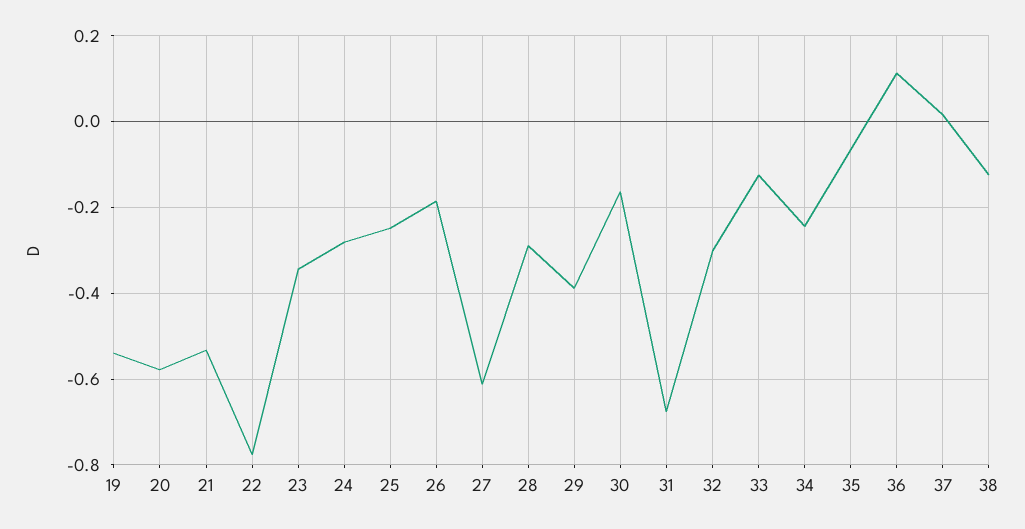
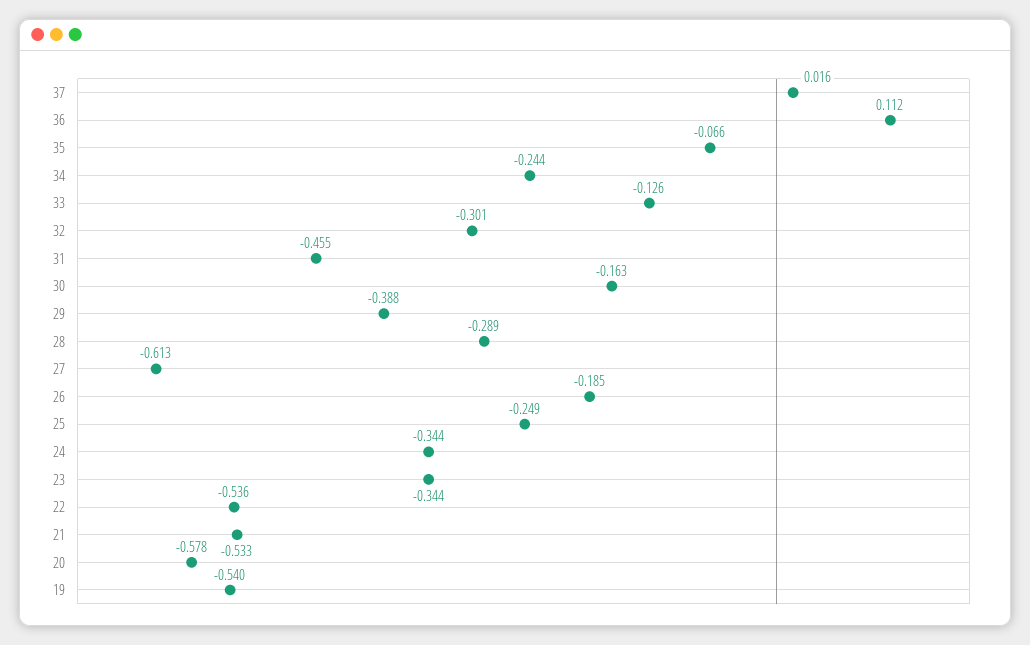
22: -0.78 -> -0.536
24: -0.28 -> -0.344
31: -0.68 -> -0.455
38: -0.12 -> none

